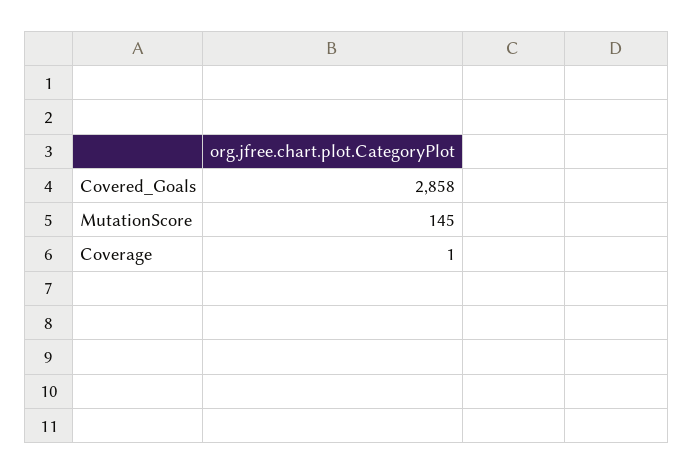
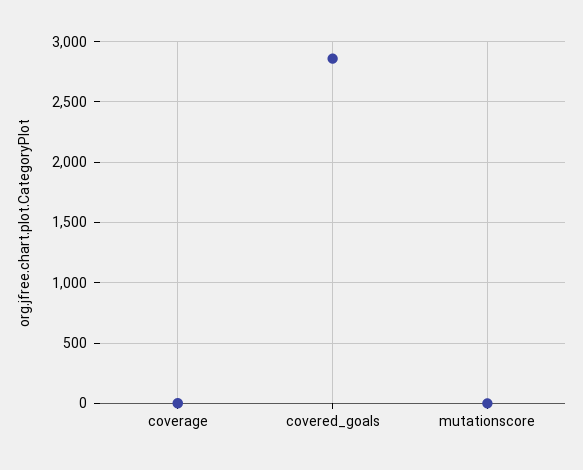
MutationScore: 145 -> 0

